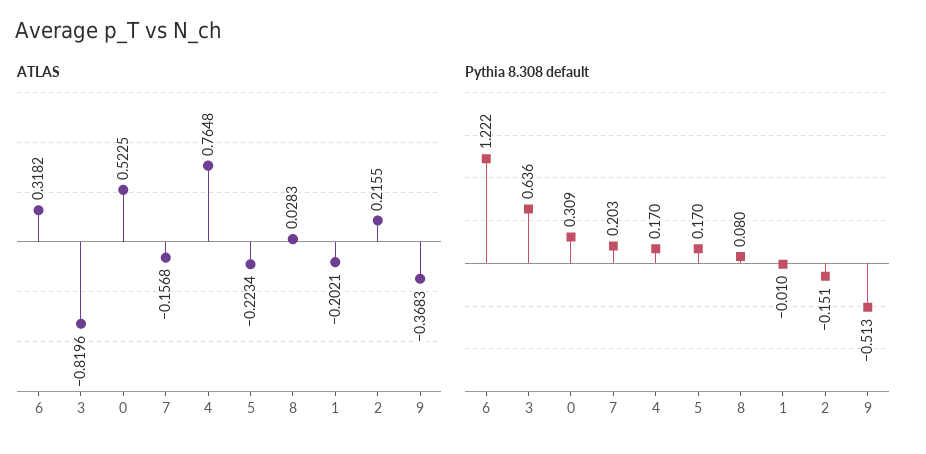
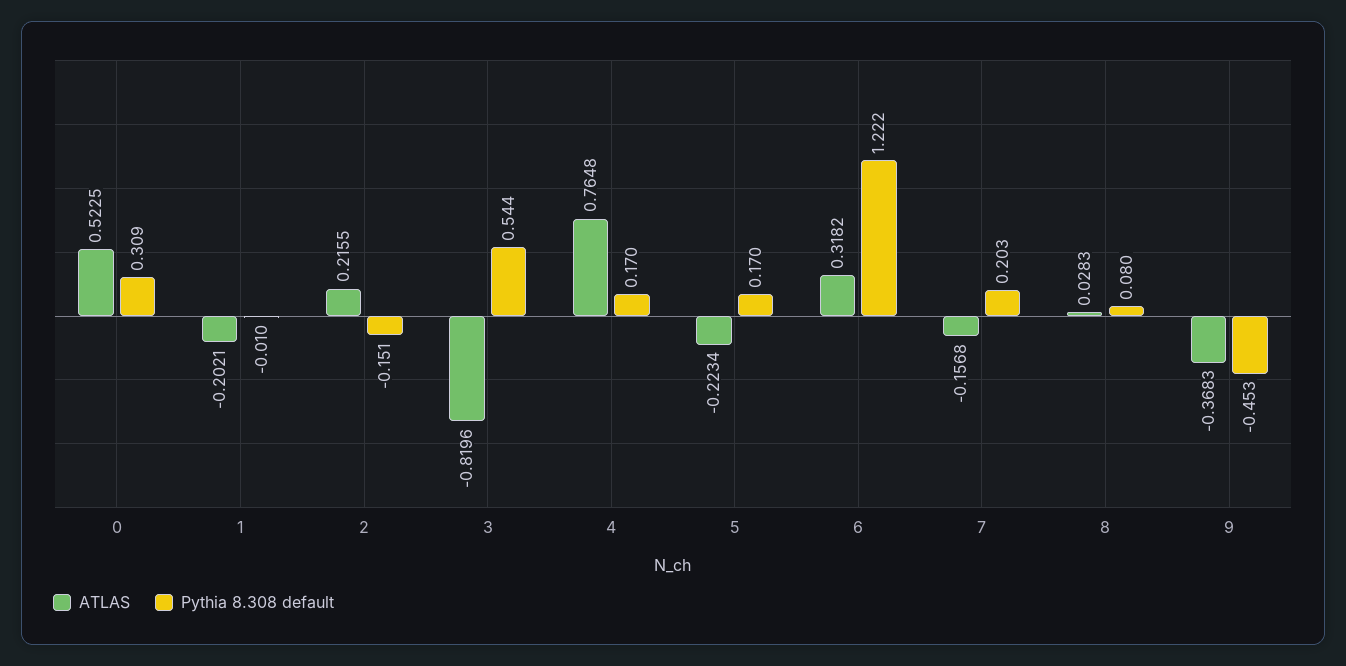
Pythia 8.308 default, 3: 0.636 -> 0.544
Pythia 8.308 default, 9: -0.513 -> -0.453

